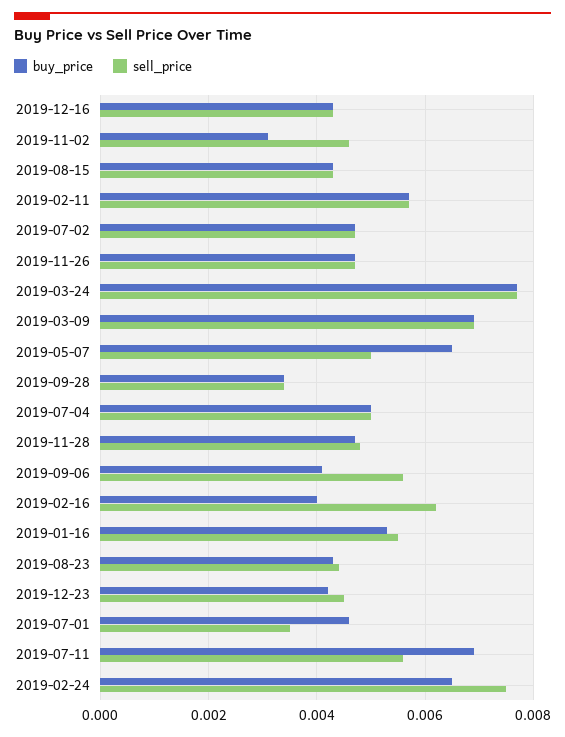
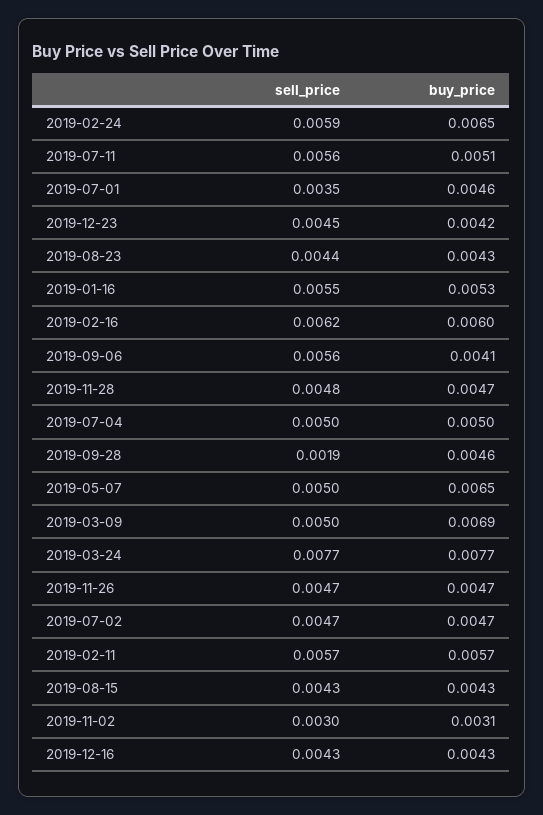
sell_price, 2019-11-02: 0.0045 -> 0.003
sell_price, 2019-03-09: 0.007 -> 0.005
buy_price, 2019-09-28: 0.0035 -> 0.0046
sell_price, 2019-09-28: 0.0035 -> 0.0019
buy_price, 2019-02-16: 0.004 -> 0.006
buy_price, 2019-07-11: 0.007 -> 0.0051
sell_price, 2019-02-24: 0.0075 -> 0.0059

